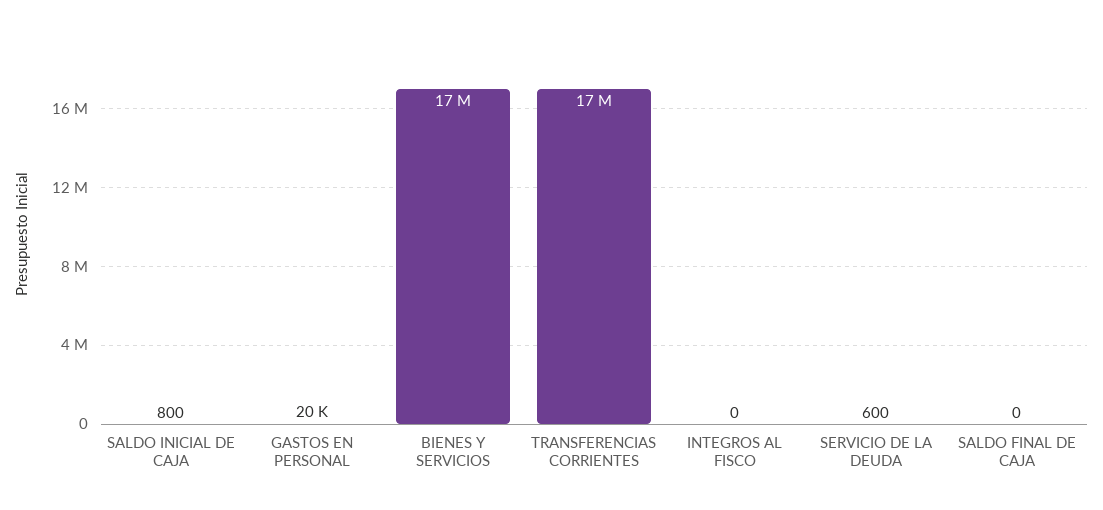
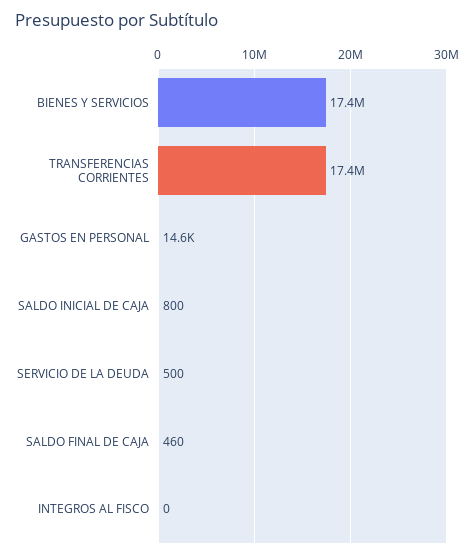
GASTOS EN PERSONAL: 20000 -> 14600
SERVICIO DE LA DEUDA: 600 -> 500
SALDO FINAL DE CAJA: 0 -> 460

